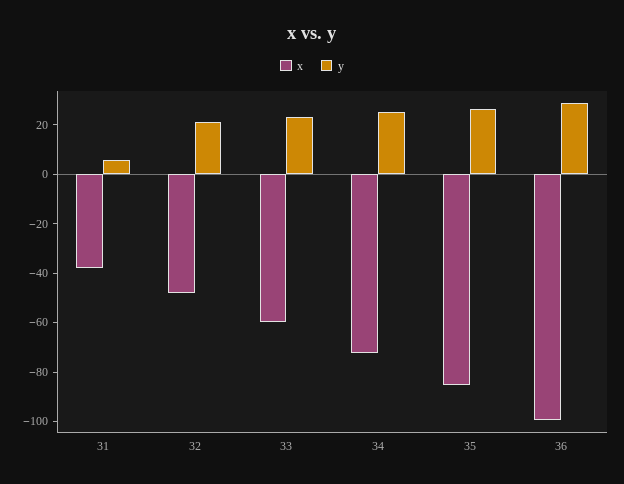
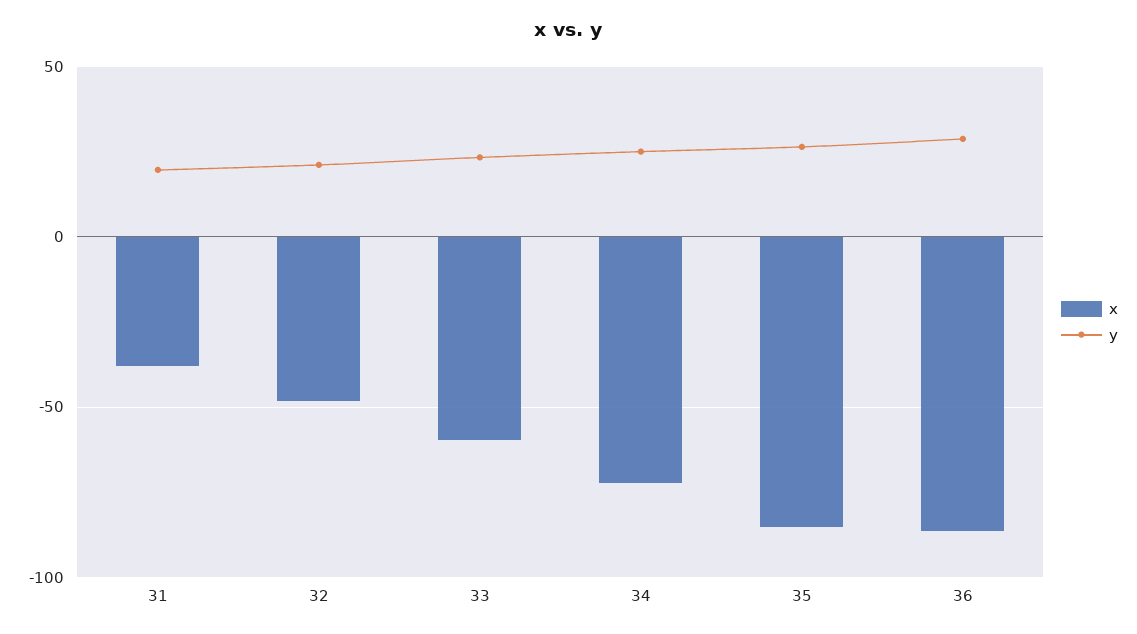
y, 31: 5 -> 20
x, 36: -100 -> -85

